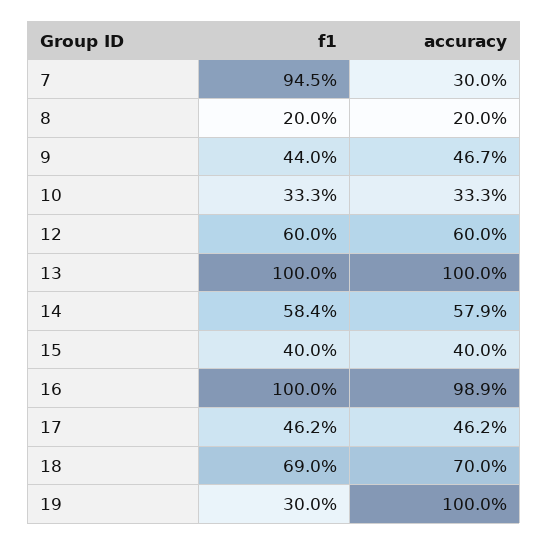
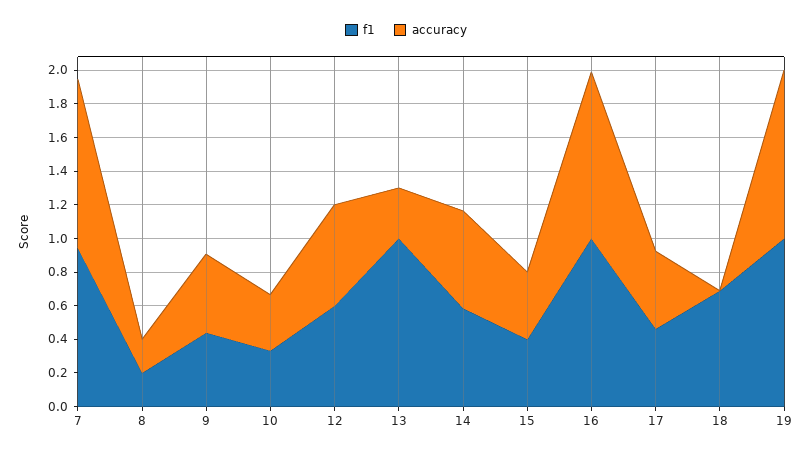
accuracy, 7: 0.3 -> 1
accuracy, 13: 1 -> 0.3
accuracy, 18: 0.7 -> 0
f1, 19: 0.3 -> 1

